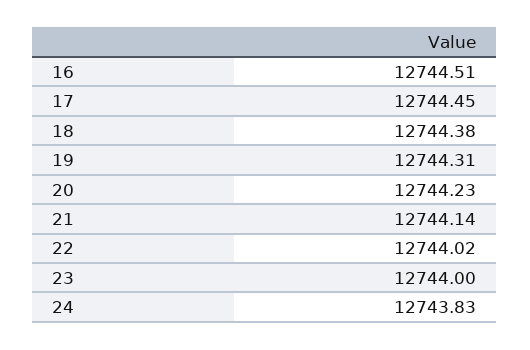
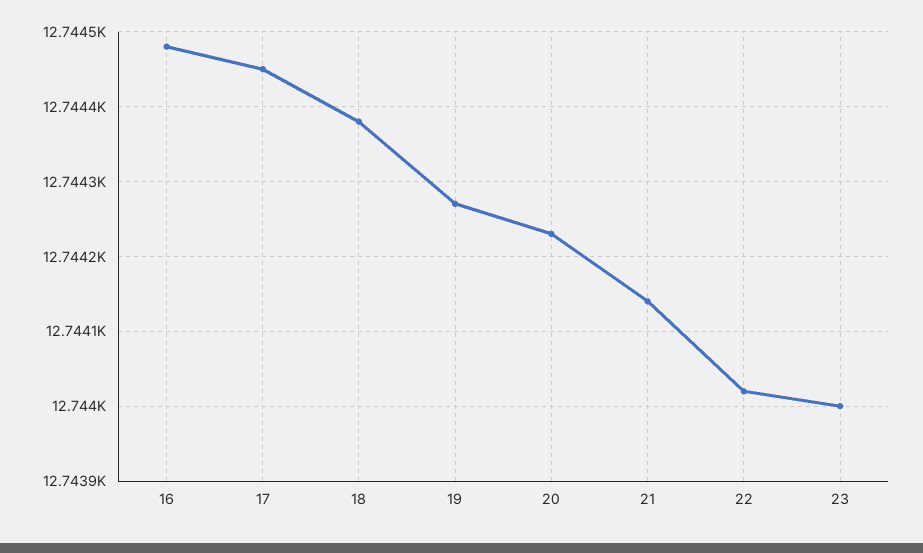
16: 12744.51 -> 12744.48
19: 12744.31 -> 12744.27
24: 12743.83 -> none

